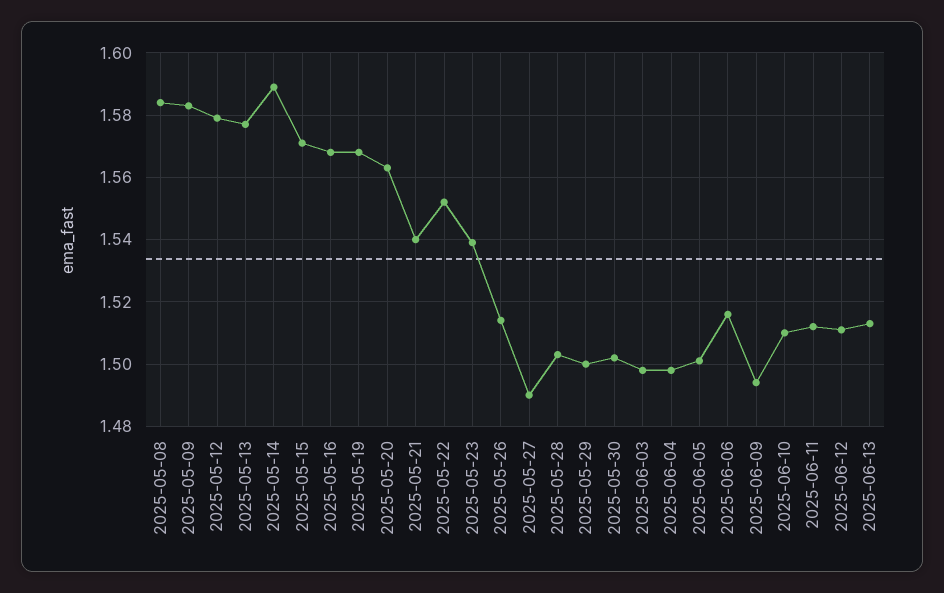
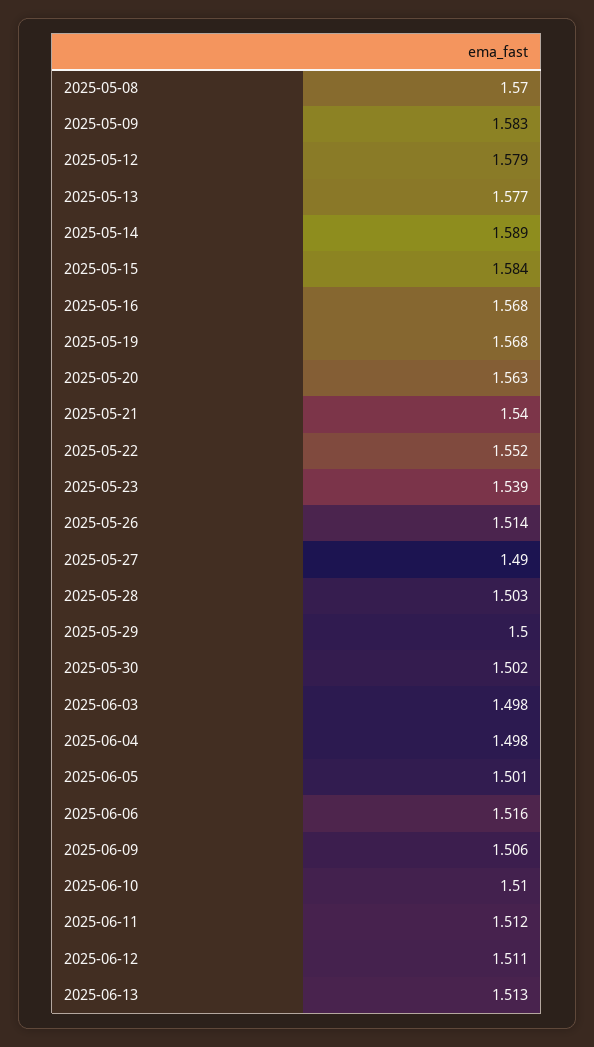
2025-05-08: 1.585 -> 1.57
2025-05-15: 1.57 -> 1.584
2025-06-09: 1.495 -> 1.506

